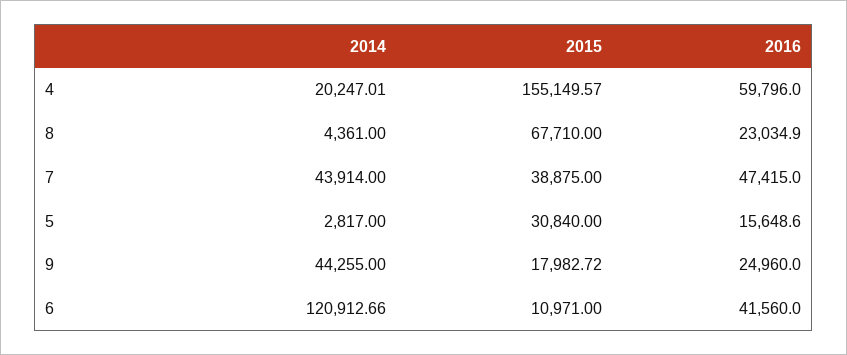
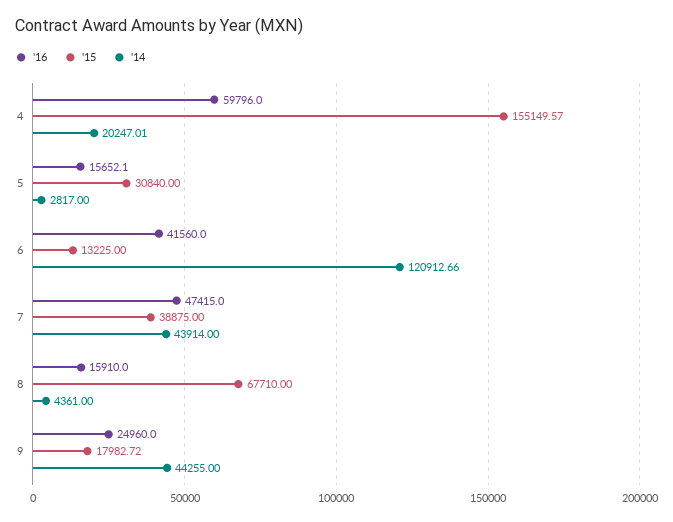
2016, 8: 23034.9 -> 15910
2016, 5: 15648.6 -> 15652.1
2015, 6: 10971 -> 13225

